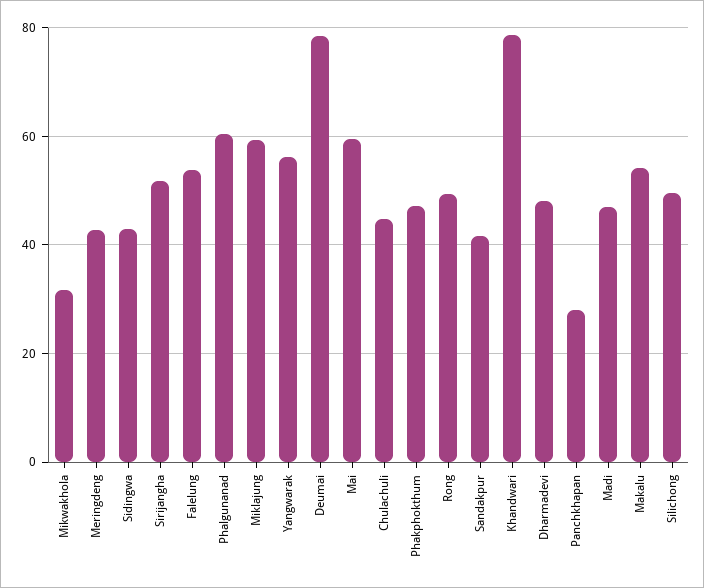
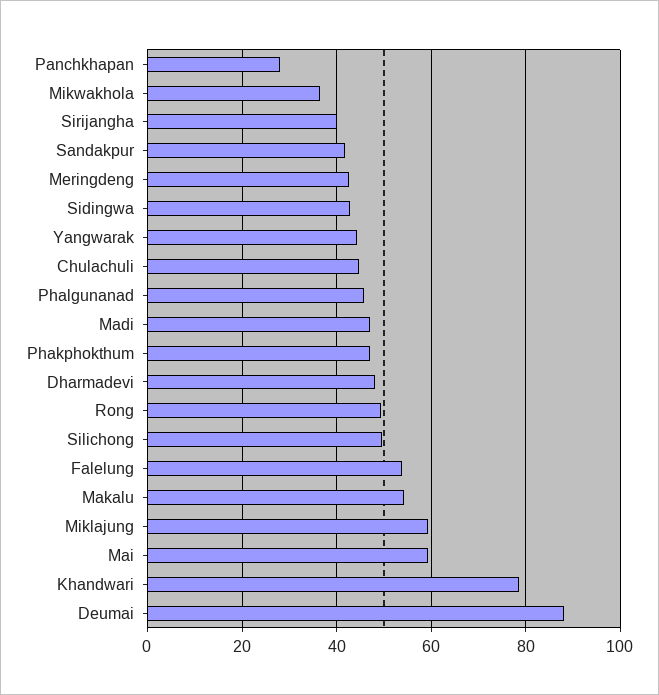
Mikwakhola: 32 -> 36
Sirijangha: 52 -> 40
Phalgunanad: 60 -> 46
Yangwarak: 56 -> 44
Deumai: 78 -> 88

